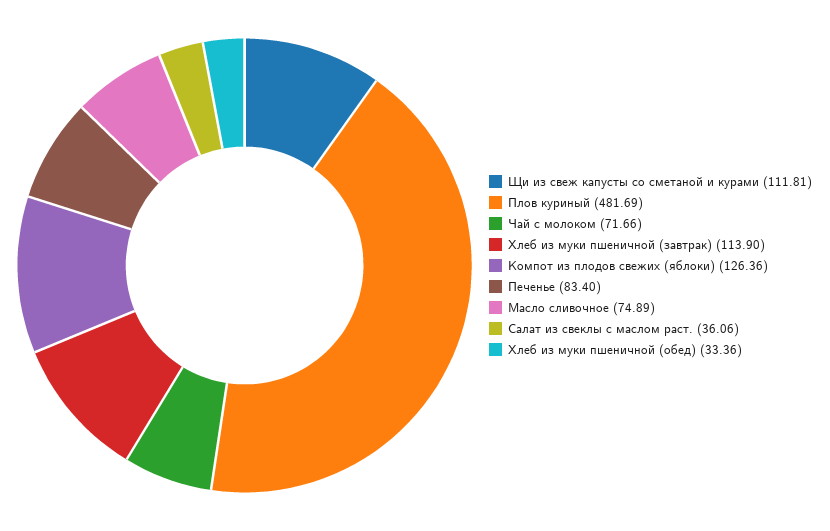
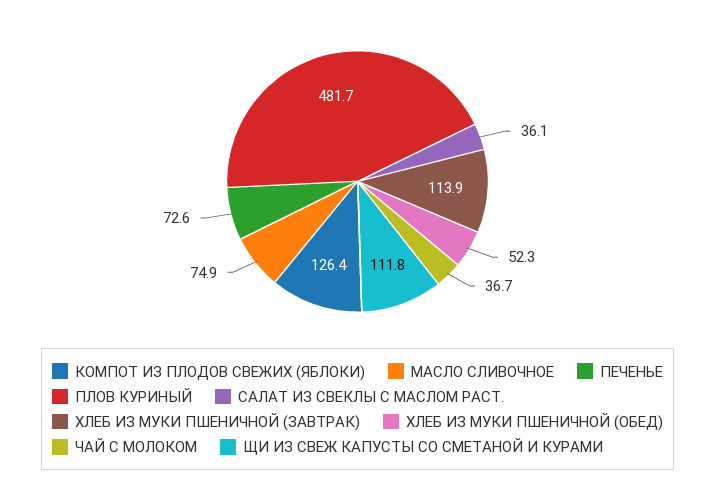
Чай с молоком: 71.66 -> 36.7
Печенье: 83.4 -> 72.6
Хлеб из муки пшеничной (обед): 33.36 -> 52.3

